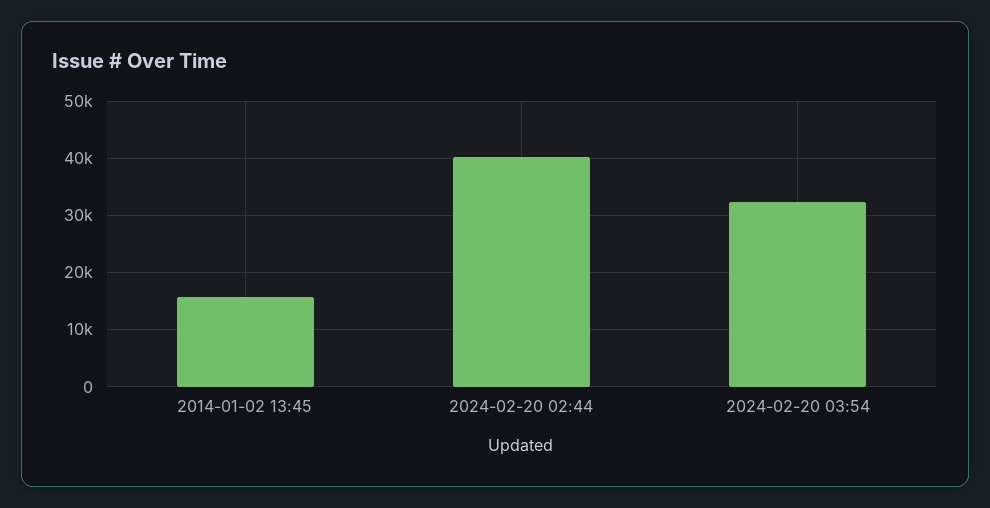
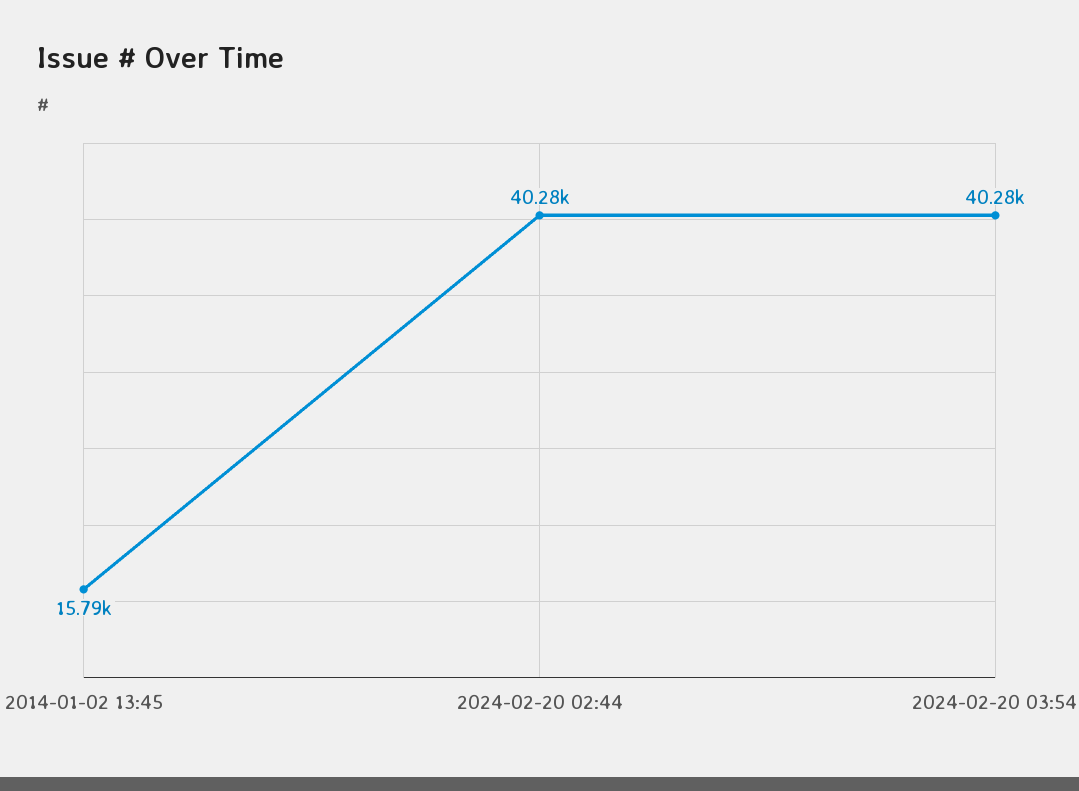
2024-02-20 03:54: 32000 -> 40280

